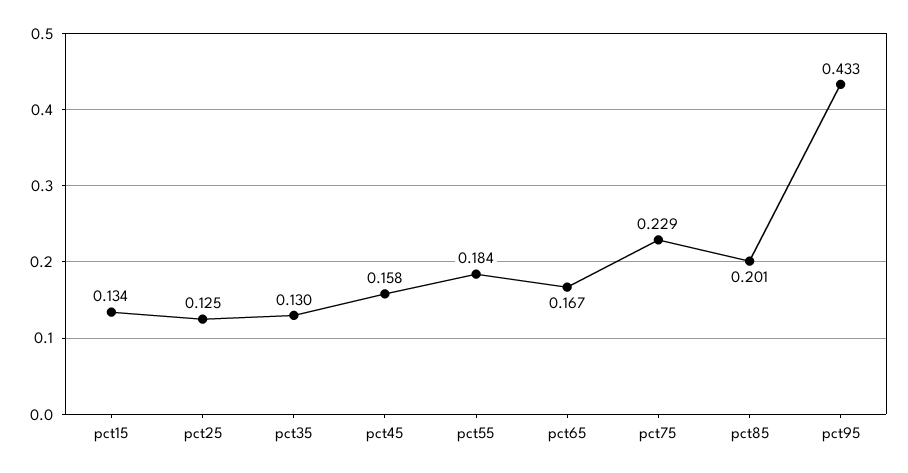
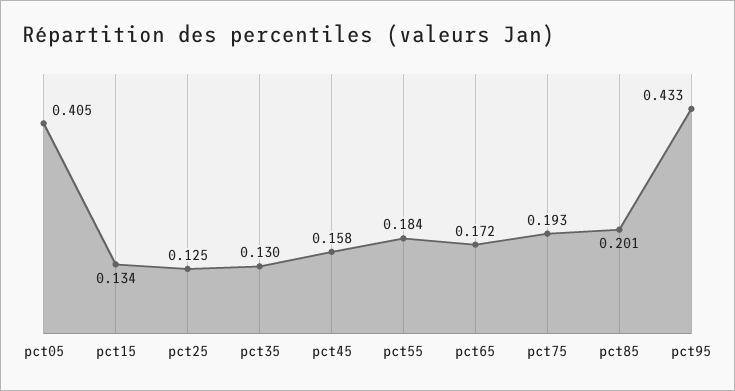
pct65: 0.167 -> 0.172
pct75: 0.229 -> 0.193
pct05: none -> 0.405

